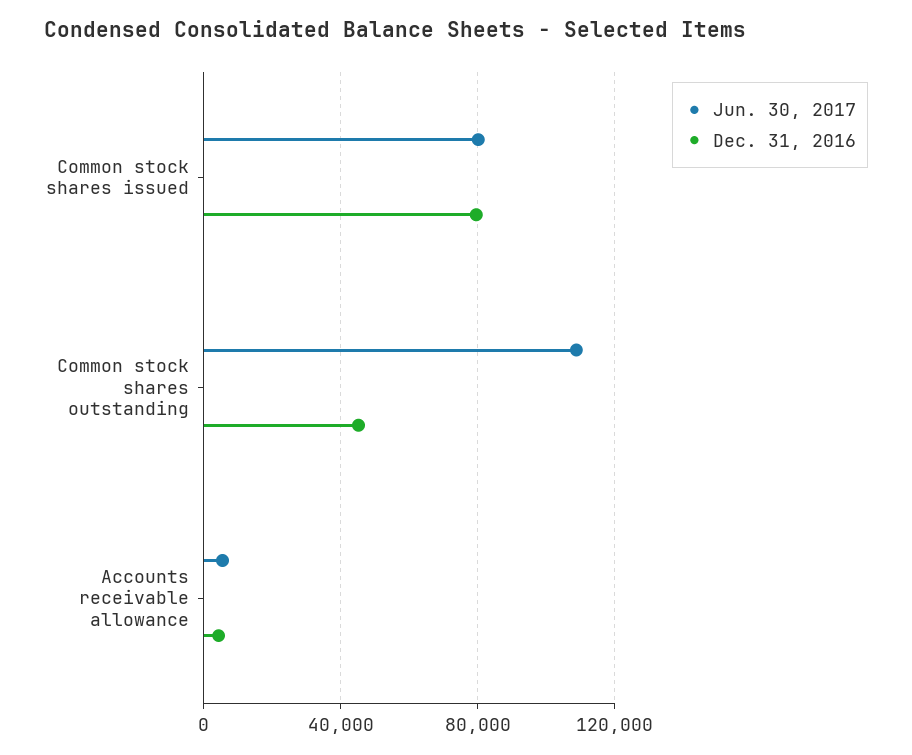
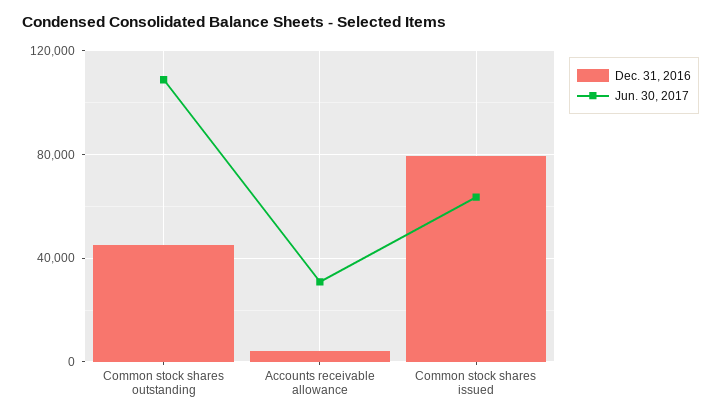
Jun. 30, 2017, Common stock shares issued: 80000 -> 65000
Jun. 30, 2017, Accounts receivable allowance: 5000 -> 30000

